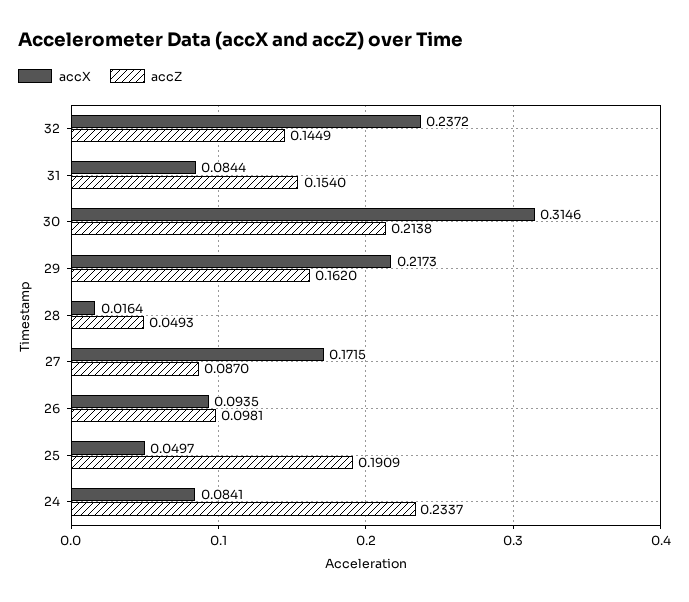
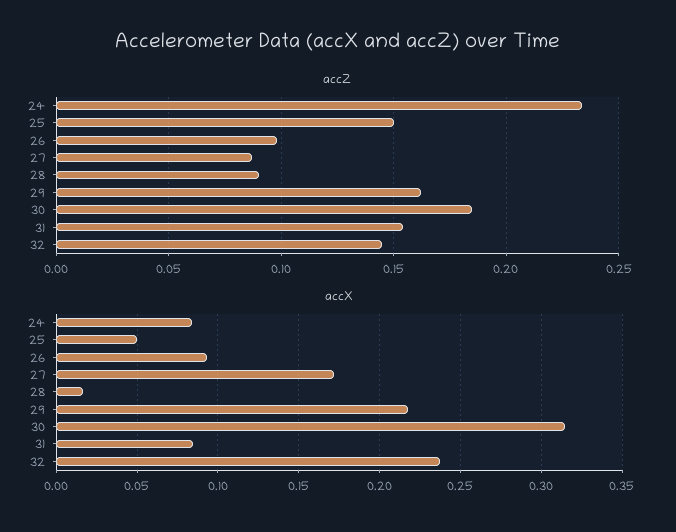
accZ, 30: 0.2138 -> 0.185
accZ, 28: 0.0493 -> 0.09
accZ, 25: 0.1909 -> 0.15

